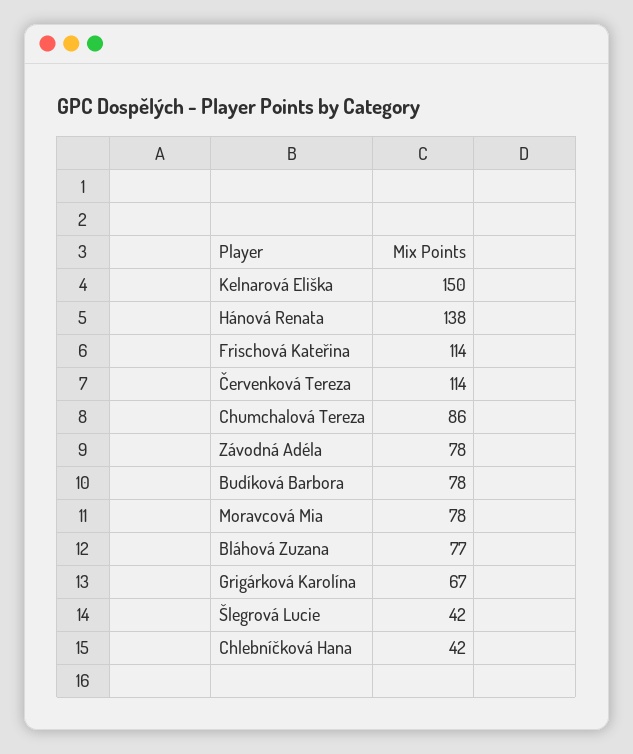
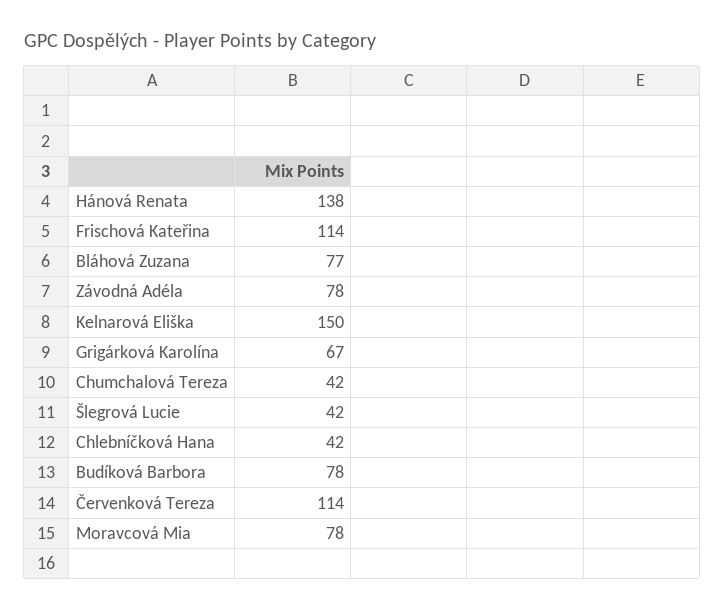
Chumchalová Tereza: 86 -> 42

